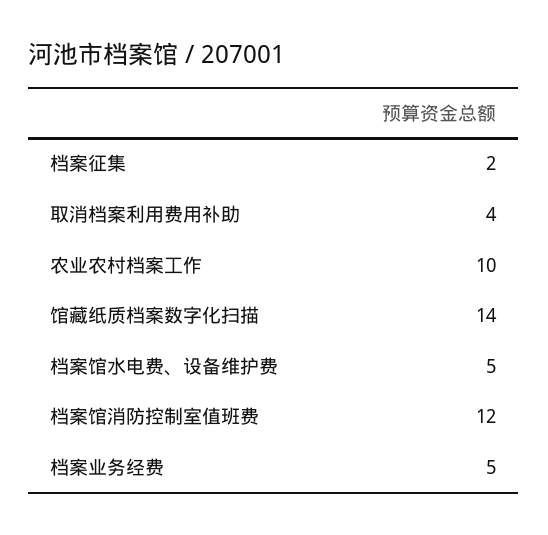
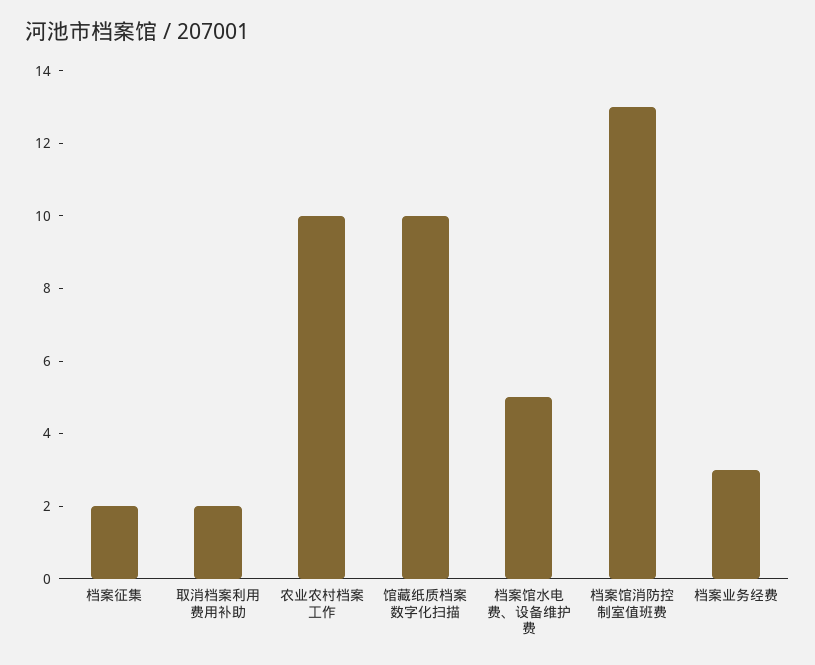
取消档案利用费用补助: 4 -> 2
馆藏纸质档案数字化扫描: 14 -> 10
档案馆消防控制室值班费: 12 -> 13
档案业务经费: 5 -> 3

